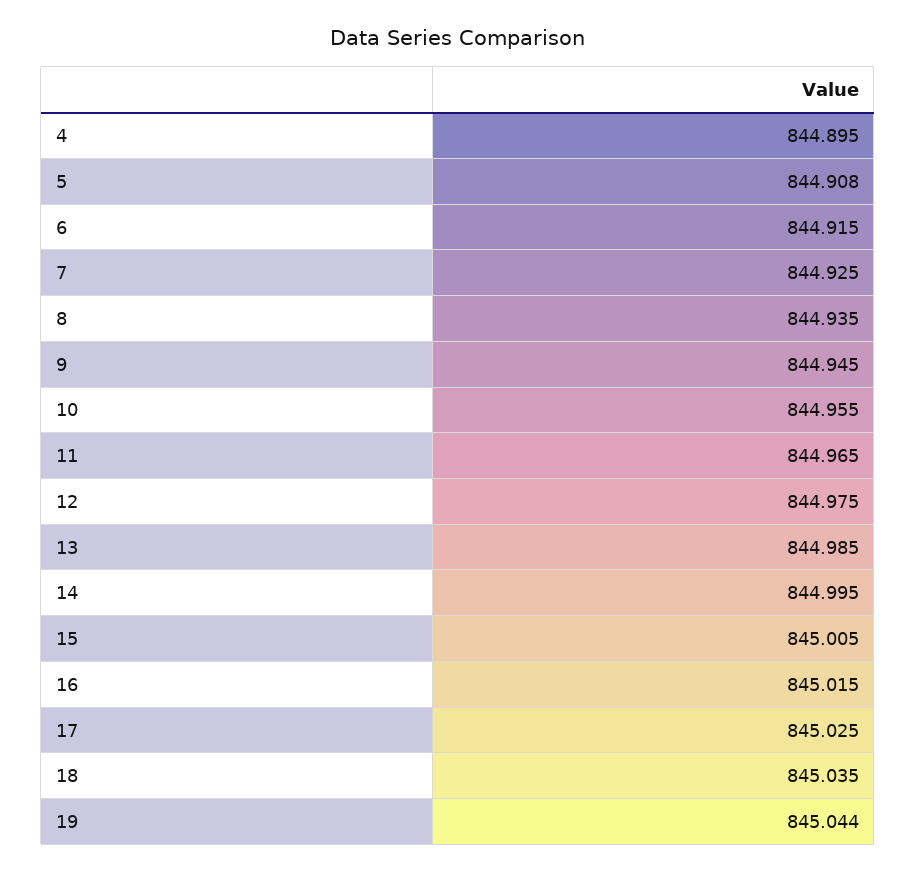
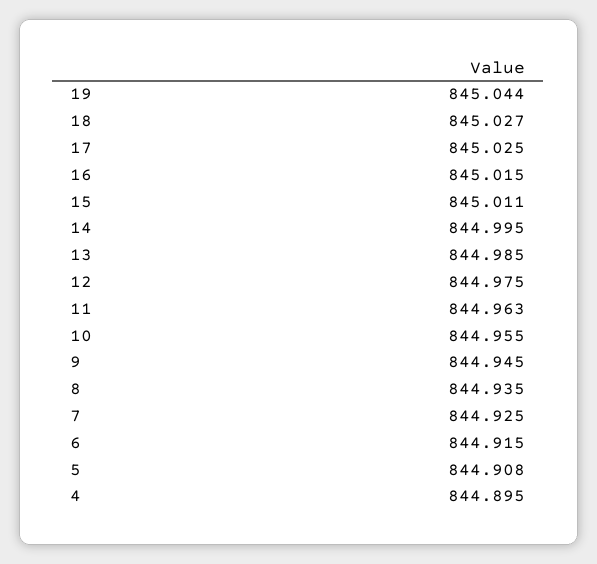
11: 844.965 -> 844.963
15: 845.005 -> 845.011
18: 845.035 -> 845.027

